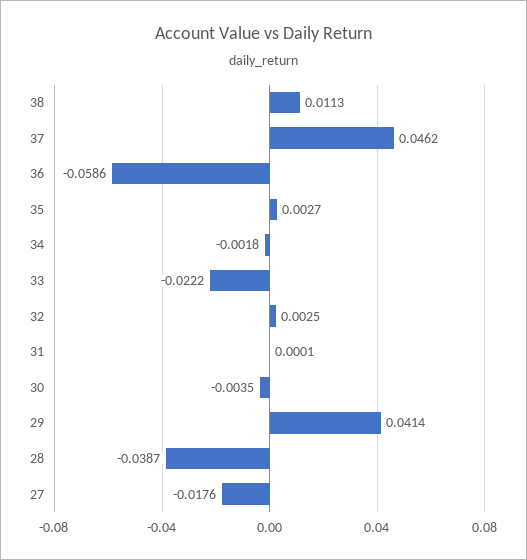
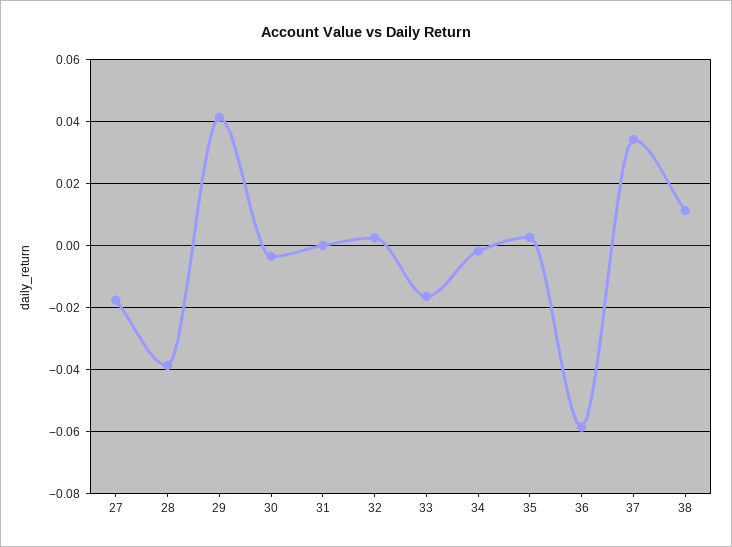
37: 0.0462 -> 0.034
33: -0.0222 -> -0.016

